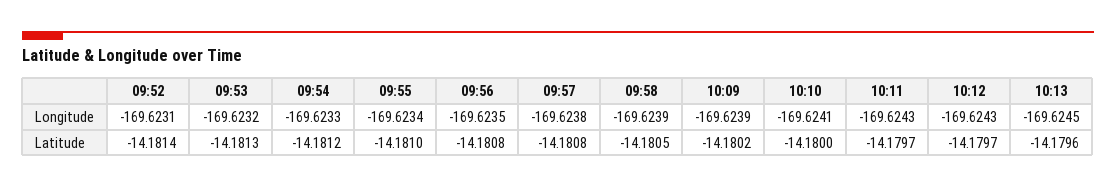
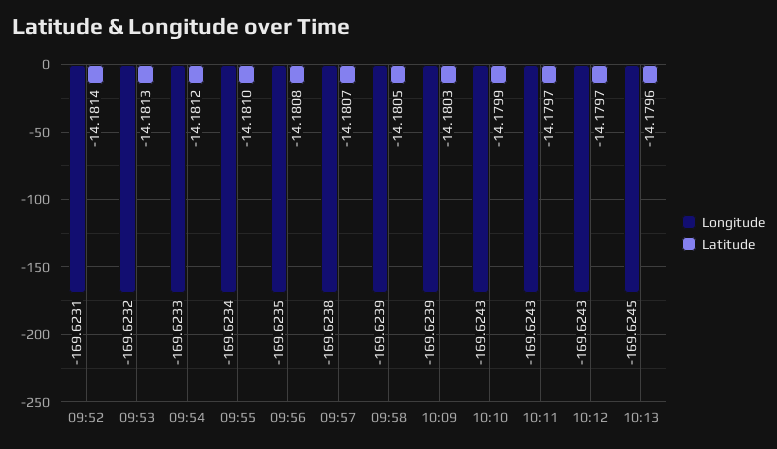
Longitude, 10:10: -169.6241 -> -169.6243
Latitude, 09:57: -14.1808 -> -14.1807
Latitude, 10:09: -14.1802 -> -14.1803
Latitude, 10:10: -14.18 -> -14.1799

